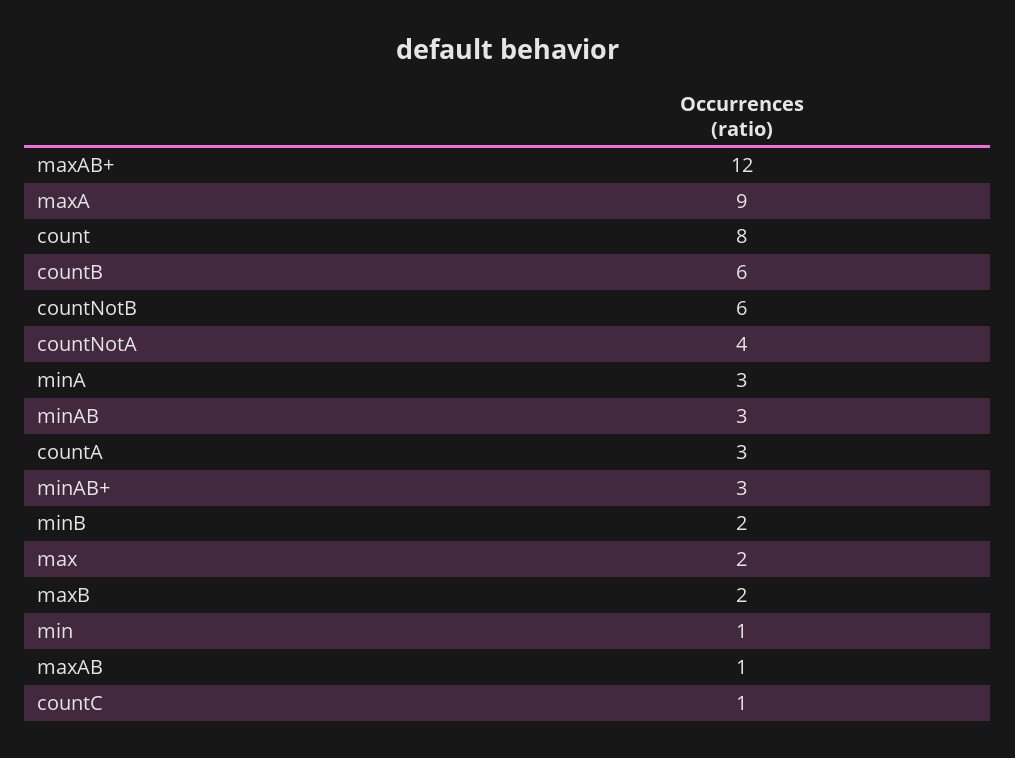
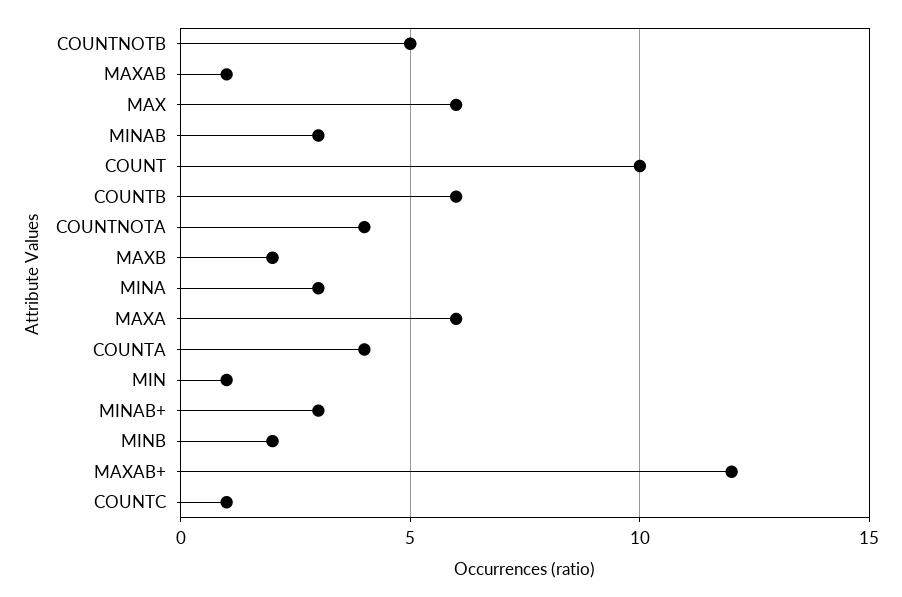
maxA: 9 -> 6
count: 8 -> 10
countNotB: 6 -> 5
countA: 3 -> 4
max: 2 -> 6

